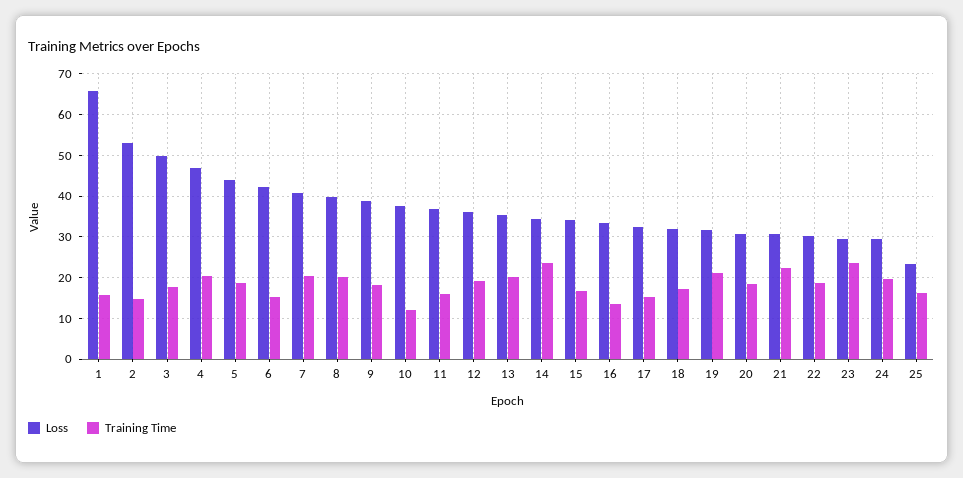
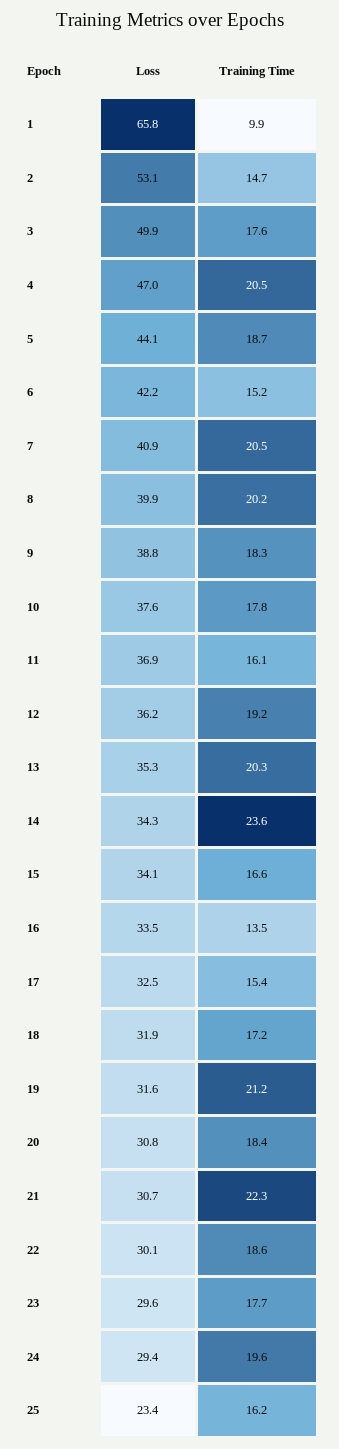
Training Time, 1: 16 -> 9.9
Training Time, 10: 12 -> 17.8
Training Time, 23: 24 -> 17.7

